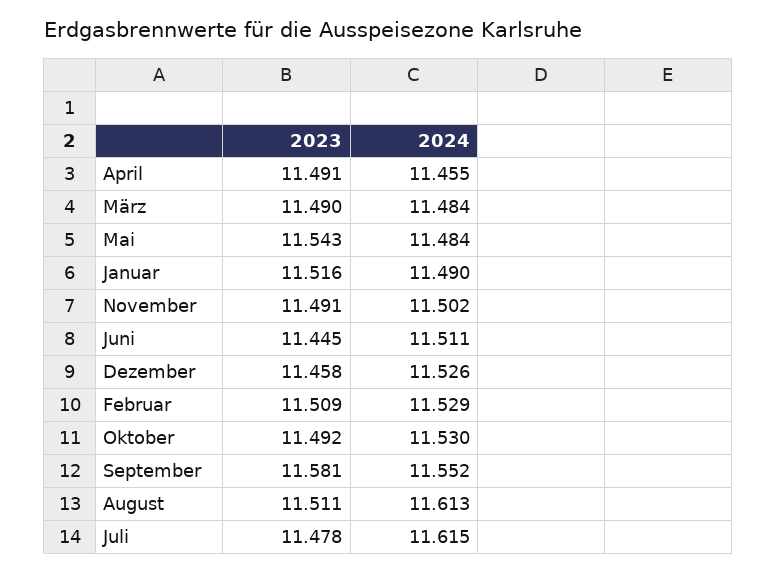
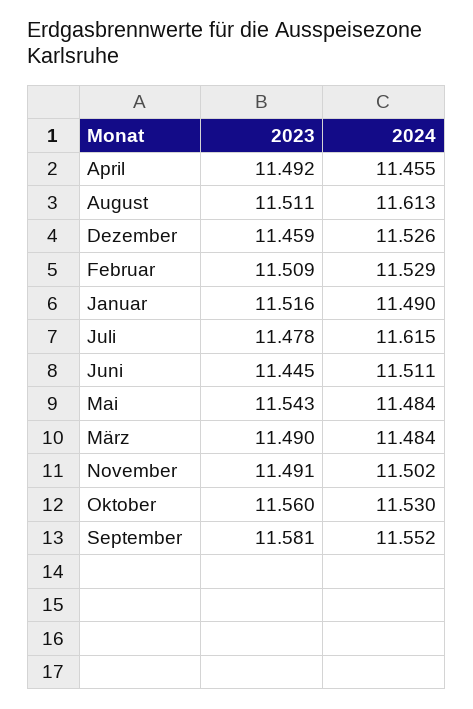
2023, April: 11.491 -> 11.492
2023, Dezember: 11.458 -> 11.459
2023, Oktober: 11.492 -> 11.56

